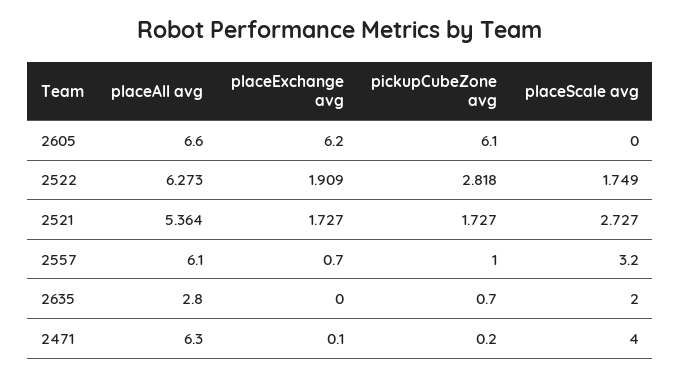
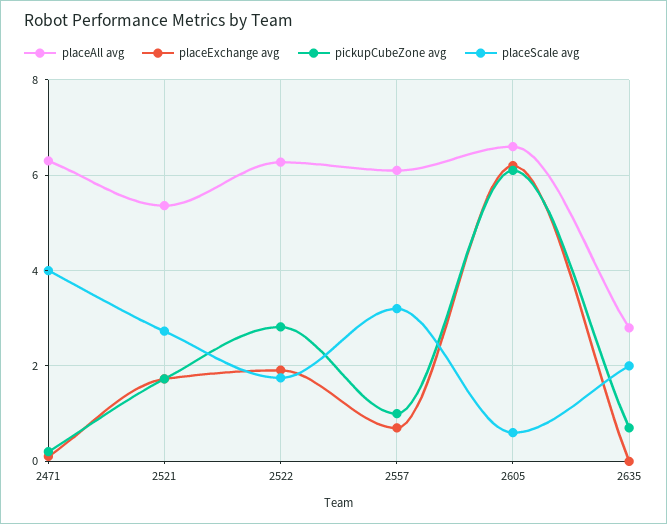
placeScale avg, 2605: 0 -> 0.6

